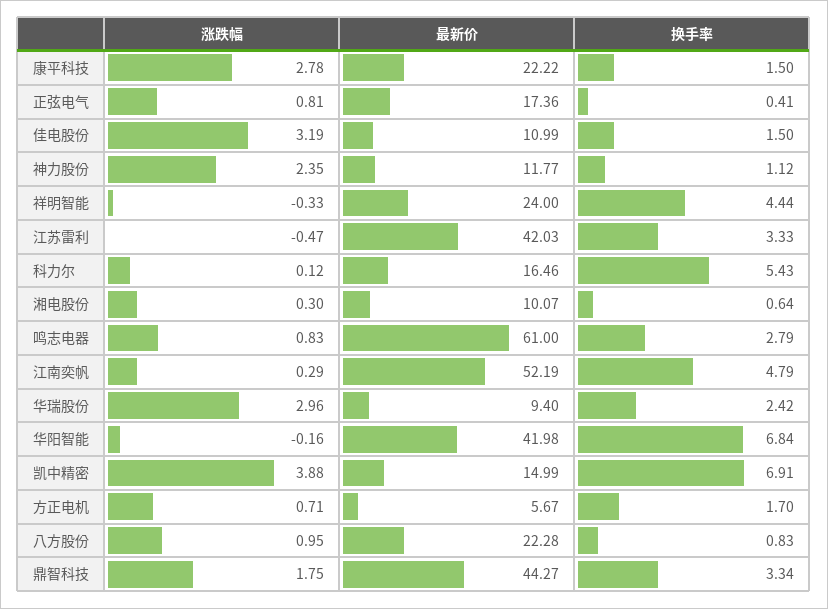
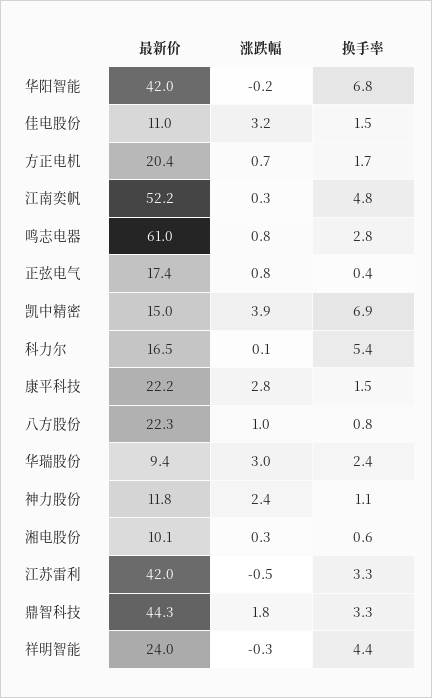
最新价, 方正电机: 5.67 -> 20.4

